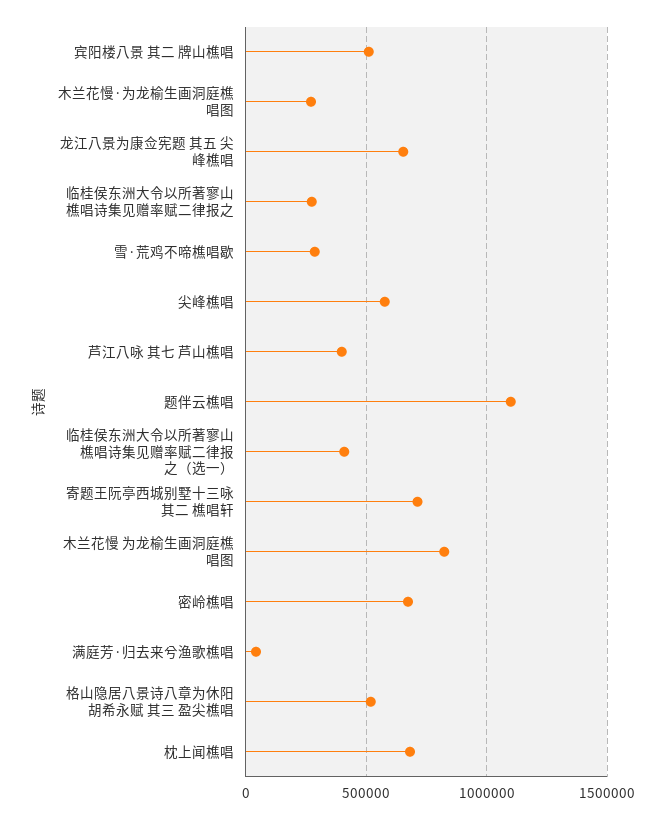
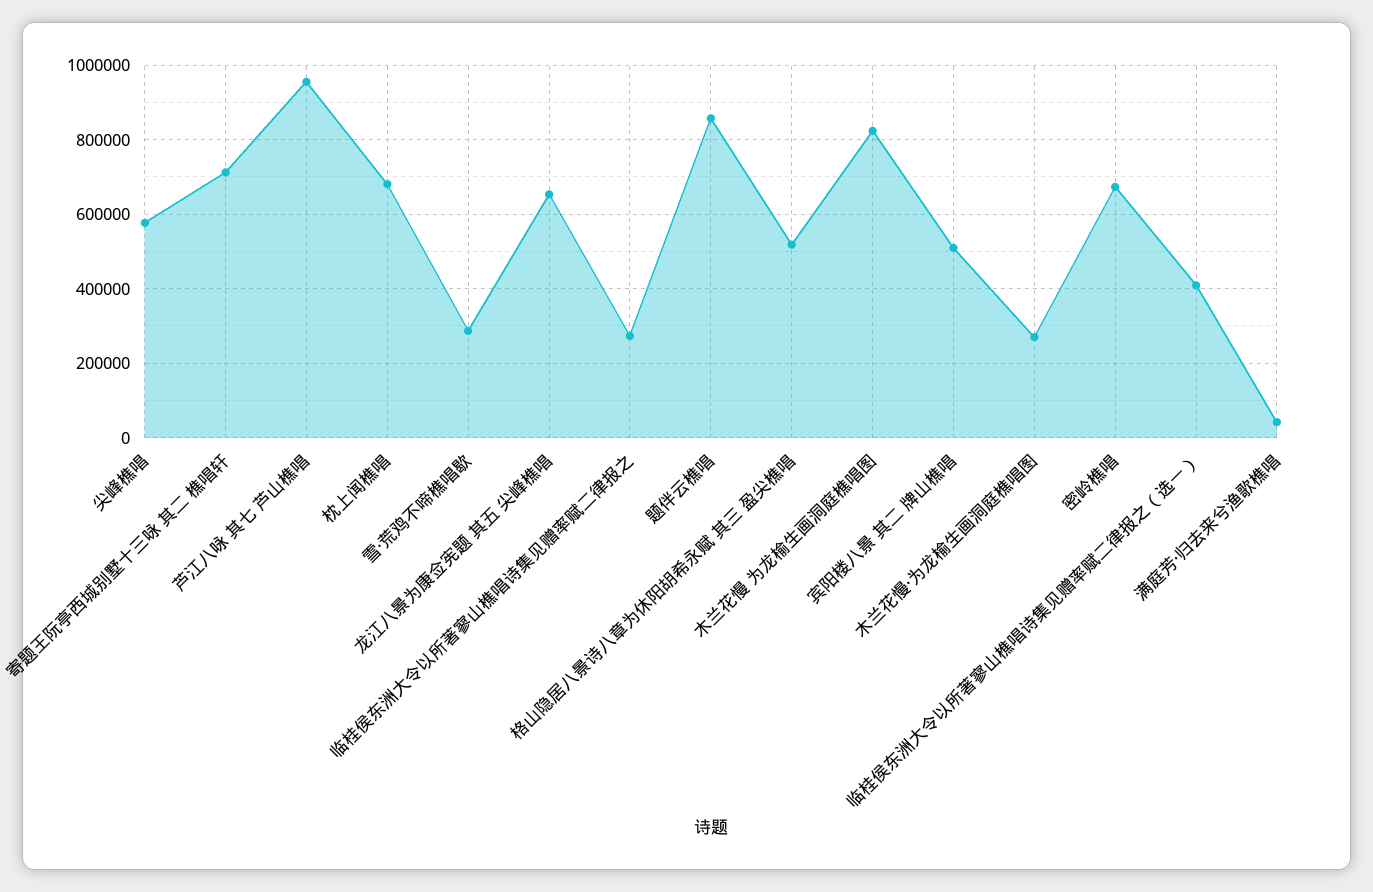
芦江八咏 其七 芦山樵唱: 400000 -> 960000
题伴云樵唱: 1100000 -> 860000

